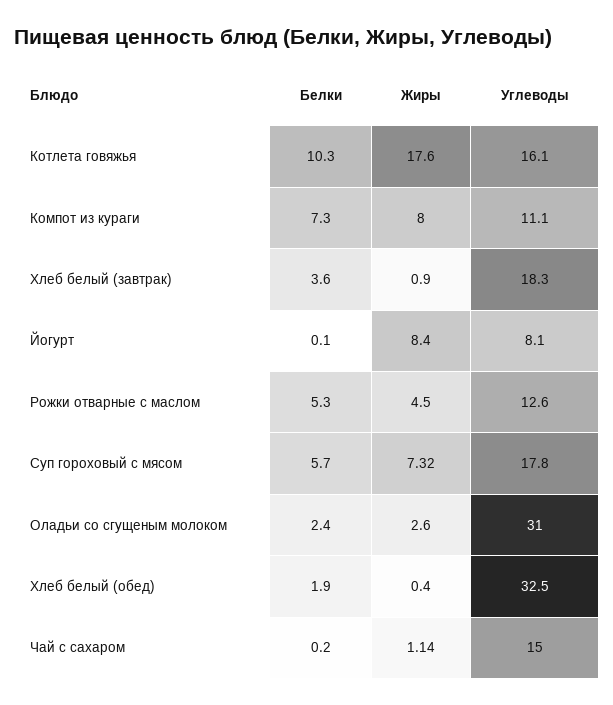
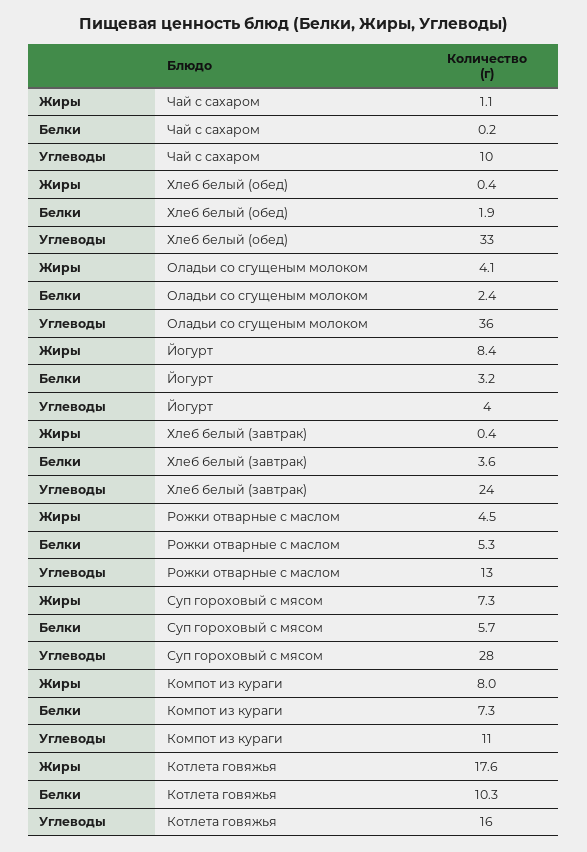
Жиры, Хлеб белый (завтрак): 0.9 -> 0.4
Углеводы, Хлеб белый (завтрак): 18.3 -> 24
Белки, Йогурт: 0.1 -> 3.2
Углеводы, Йогурт: 8.1 -> 4
Углеводы, Суп гороховый с мясом: 17.8 -> 28
Жиры, Оладьи со сгущеным молоком: 2.6 -> 4.1
Углеводы, Оладьи со сгущеным молоком: 31 -> 36
Углеводы, Чай с сахаром: 15 -> 10

